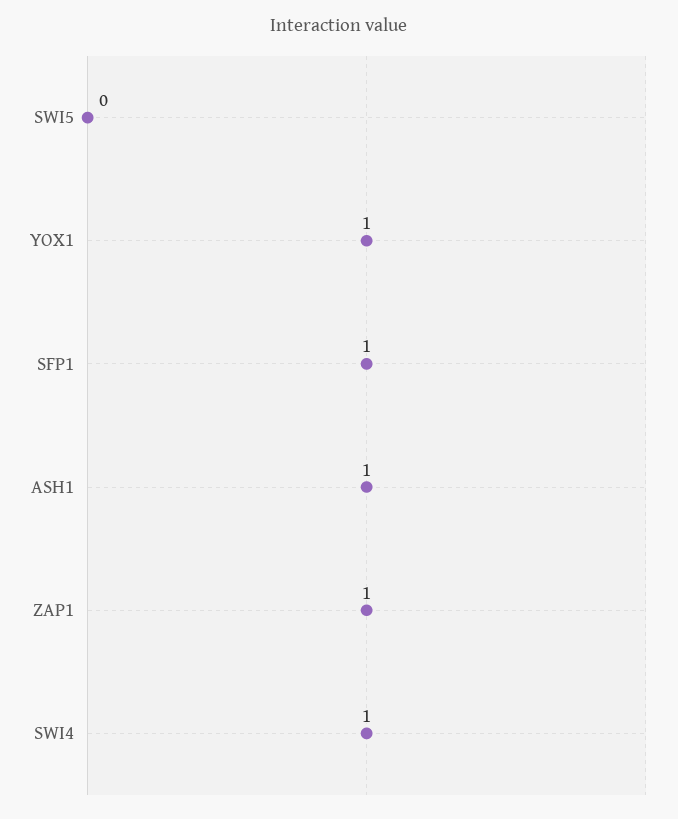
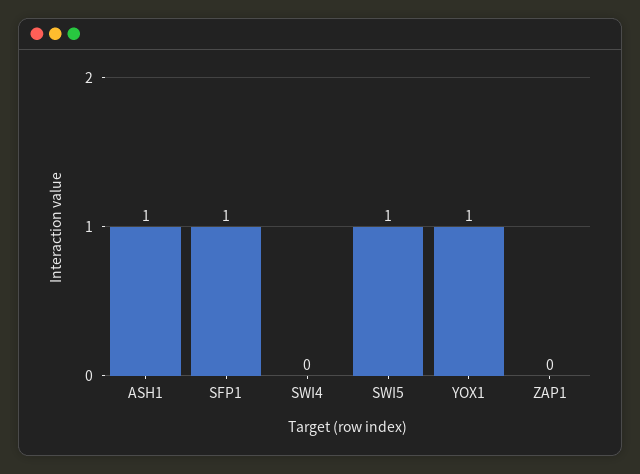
SWI5: 0 -> 1
ZAP1: 1 -> 0
SWI4: 1 -> 0

